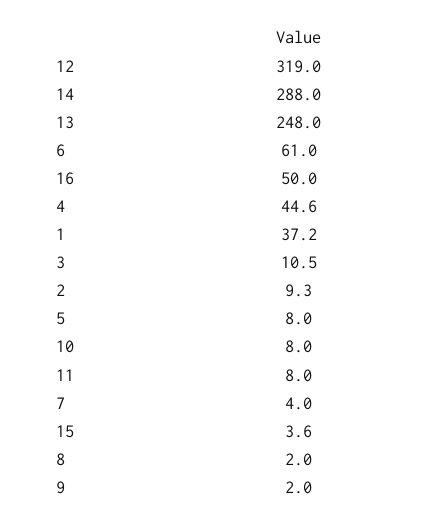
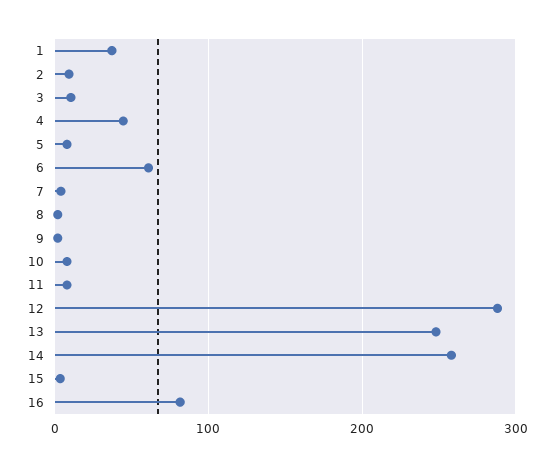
12: 319 -> 290
14: 288 -> 260
16: 50 -> 80

